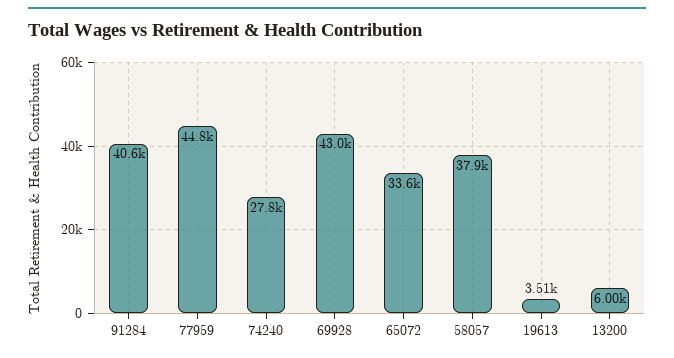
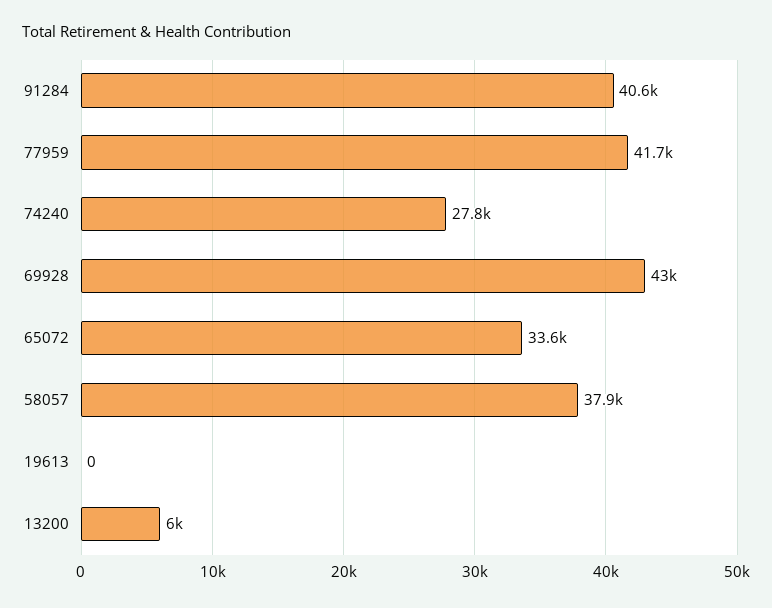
77959: 44800 -> 41700
19613: 3510 -> 0

